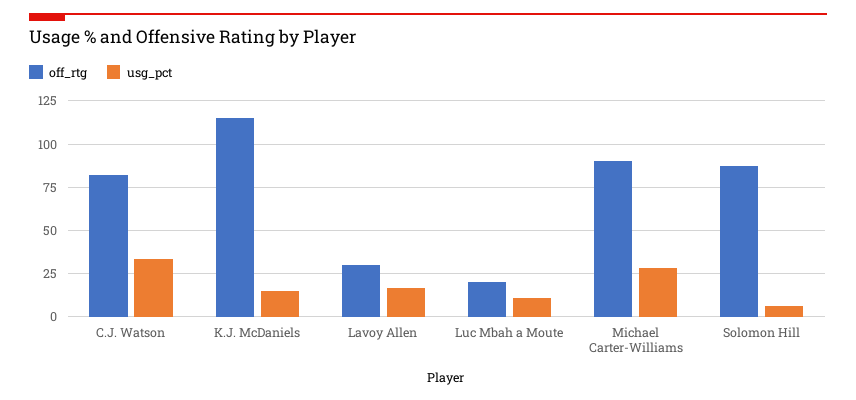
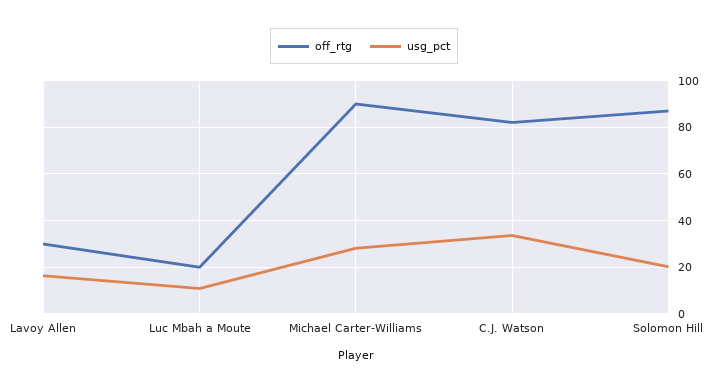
off_rtg, K.J. McDaniels: 115 -> none
usg_pct, K.J. McDaniels: 15 -> none
usg_pct, Solomon Hill: 5 -> 20

